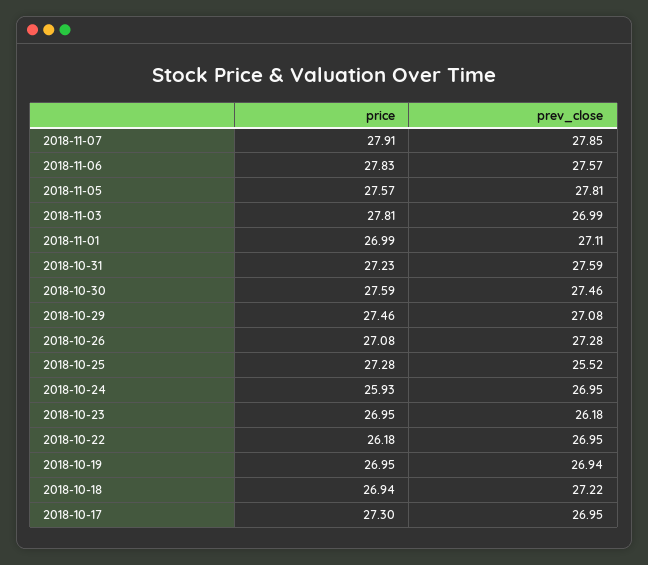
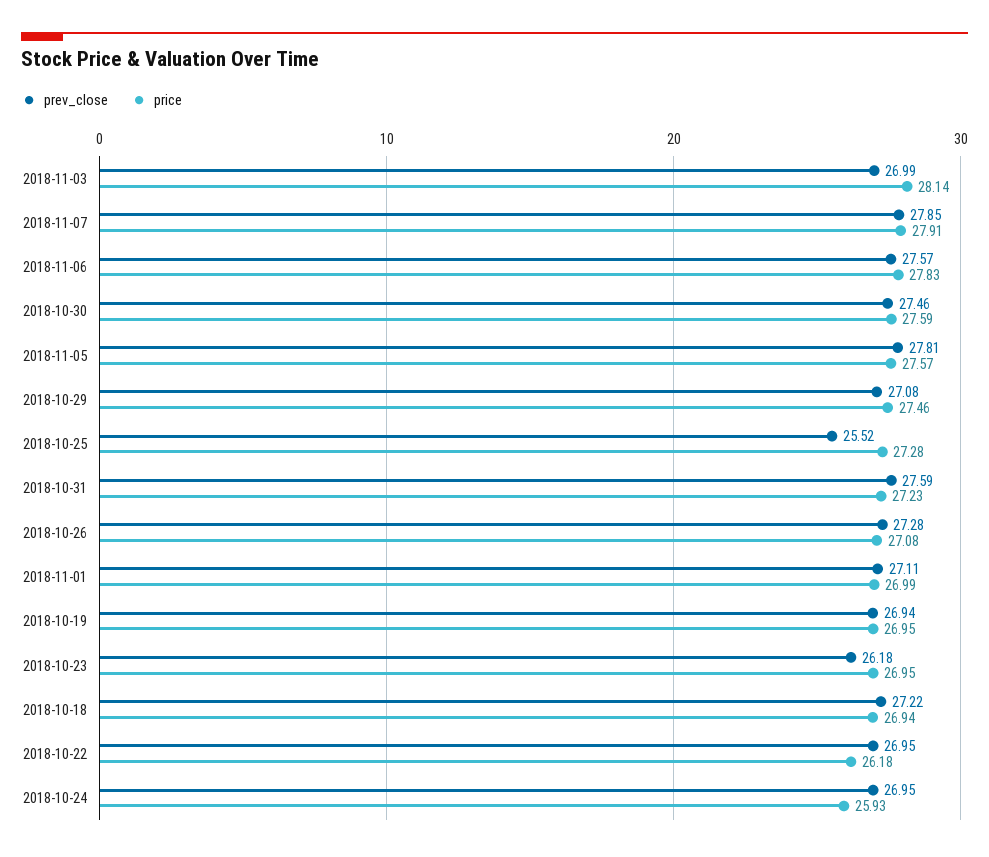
price, 2018-11-03: 27.81 -> 28.14
price, 2018-10-17: 27.3 -> none
prev_close, 2018-10-17: 26.95 -> none

